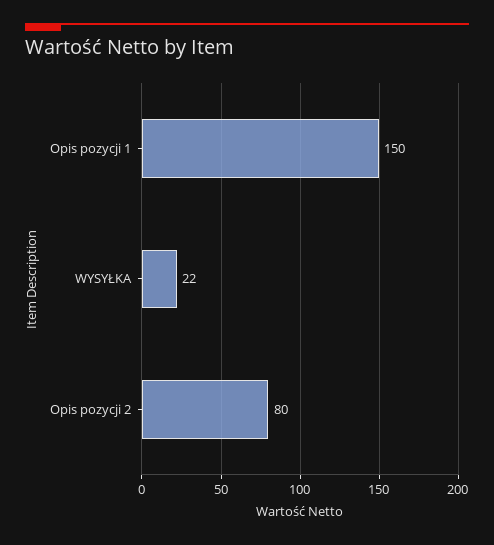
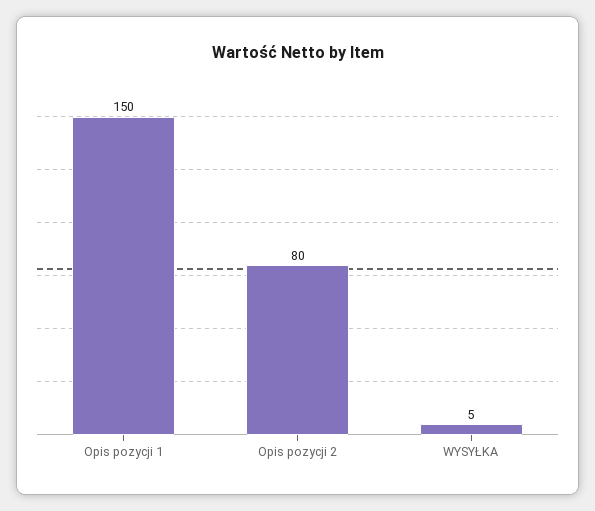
WYSYŁKA: 22 -> 5

